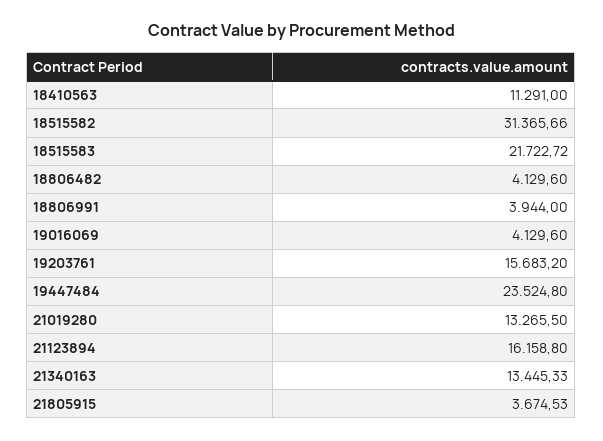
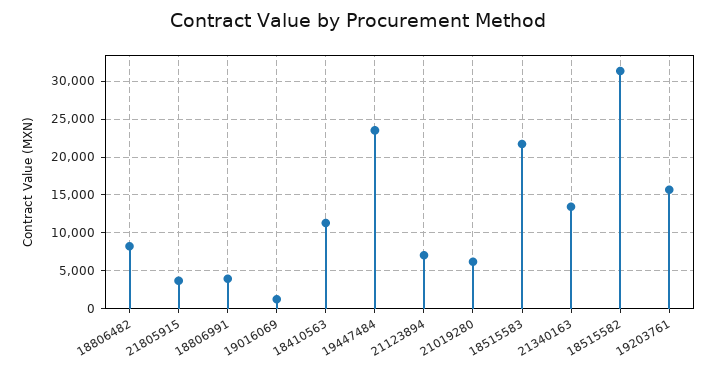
18806482: 4129.6 -> 8000
19016069: 4129.6 -> 1000
21019280: 13265.5 -> 6000
21123894: 16158.8 -> 7000

